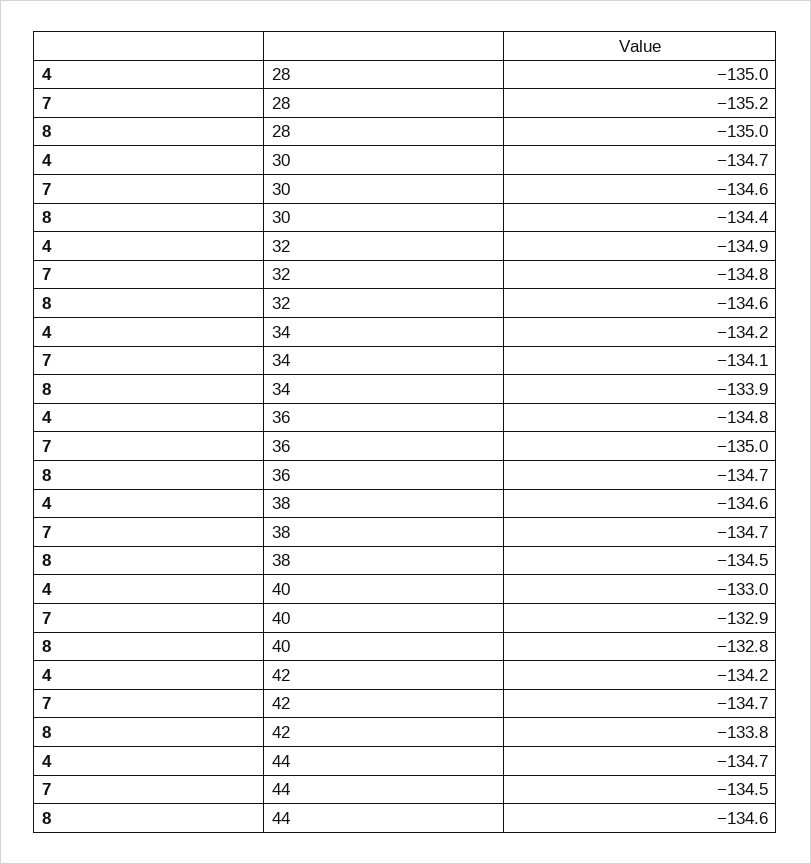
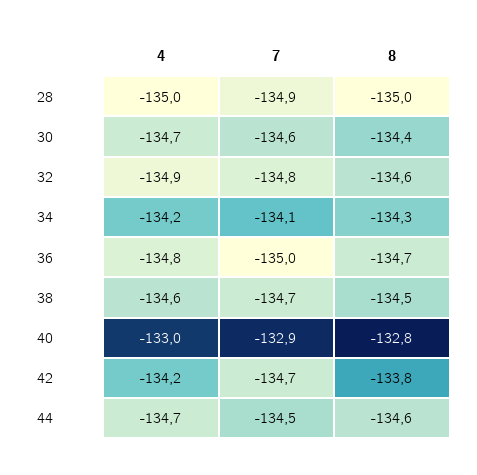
7, 28: -135.2 -> -134.9
8, 34: -133.9 -> -134.3

